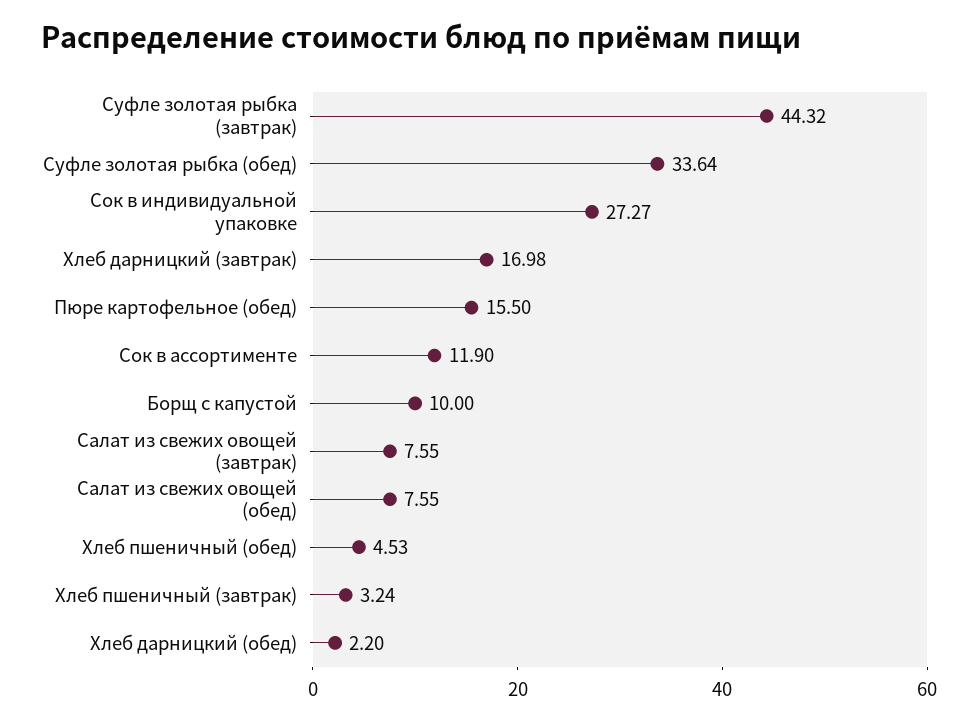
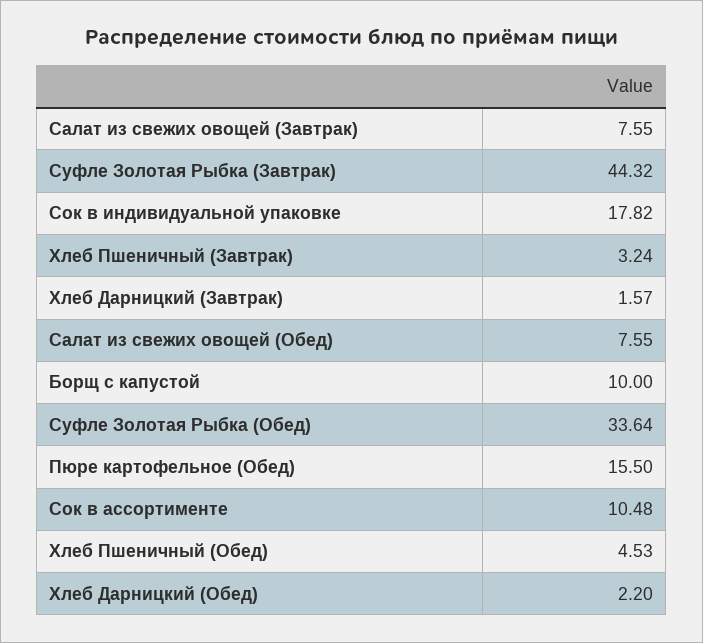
Сок в индивидуальной упаковке: 27.27 -> 17.82
Хлеб дарницкий (завтрак): 16.98 -> 1.57
Сок в ассортименте: 11.9 -> 10.48

